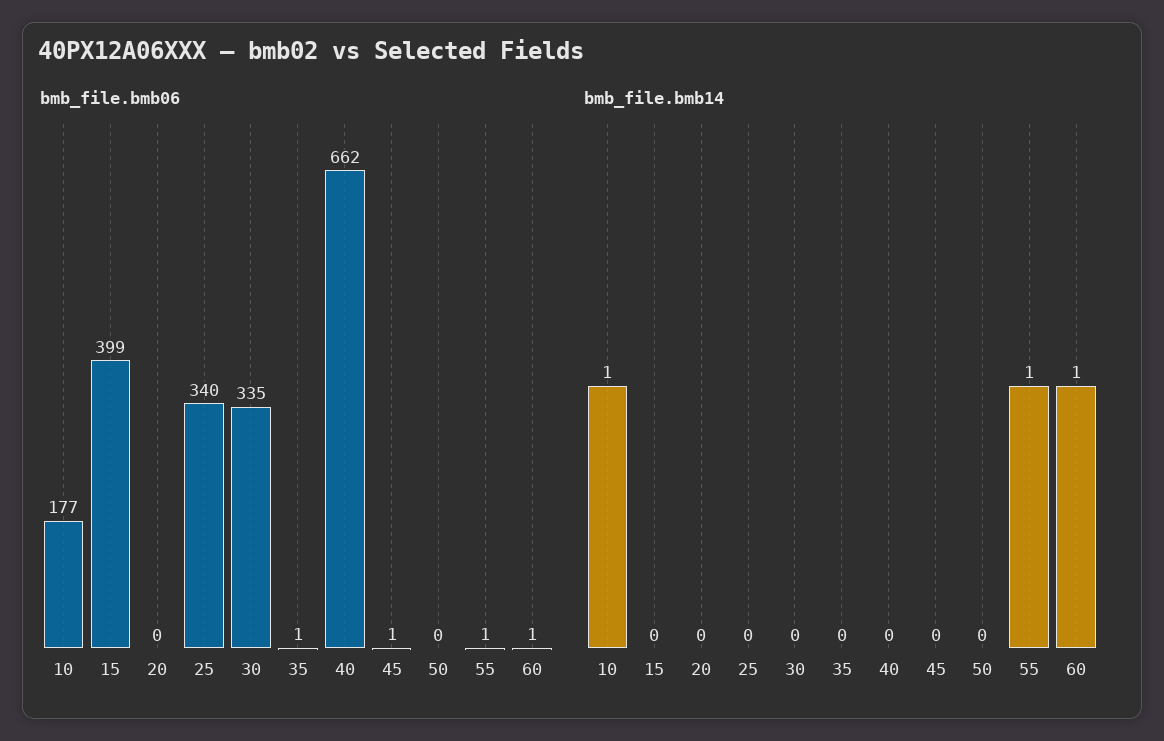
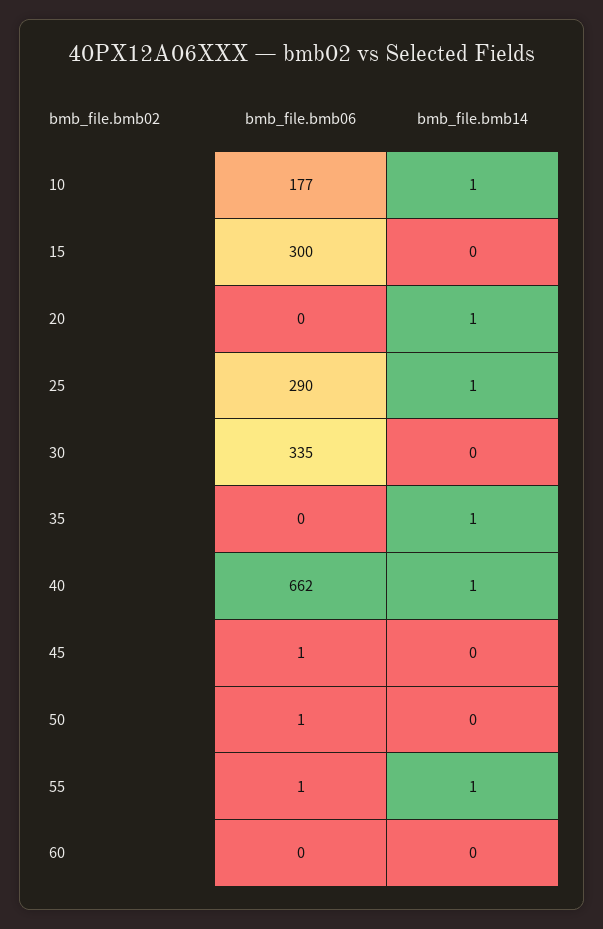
bmb_file.bmb06, 15: 399 -> 300
bmb_file.bmb06, 25: 340 -> 290
bmb_file.bmb06, 35: 1 -> 0
bmb_file.bmb06, 50: 0 -> 1
bmb_file.bmb06, 60: 1 -> 0
bmb_file.bmb14, 20: 0 -> 1
bmb_file.bmb14, 25: 0 -> 1
bmb_file.bmb14, 35: 0 -> 1
bmb_file.bmb14, 40: 0 -> 1
bmb_file.bmb14, 60: 1 -> 0

